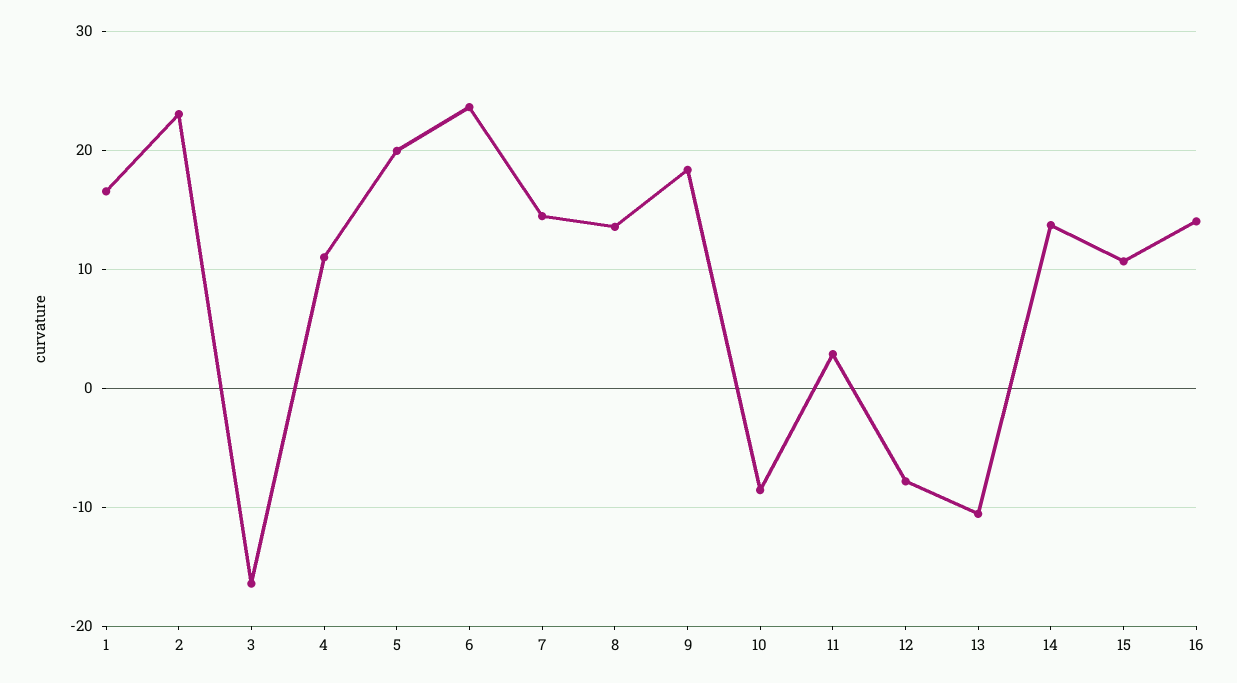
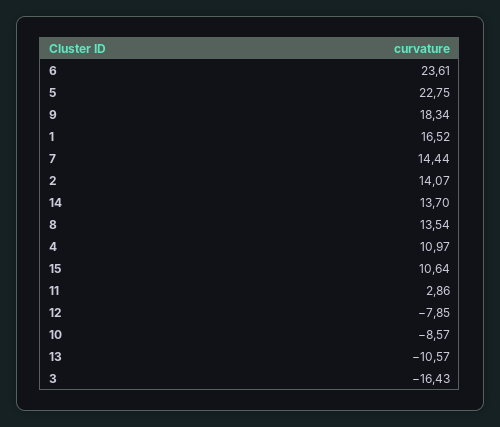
2: 23 -> 14.07
5: 20 -> 22.75
16: 14 -> none

